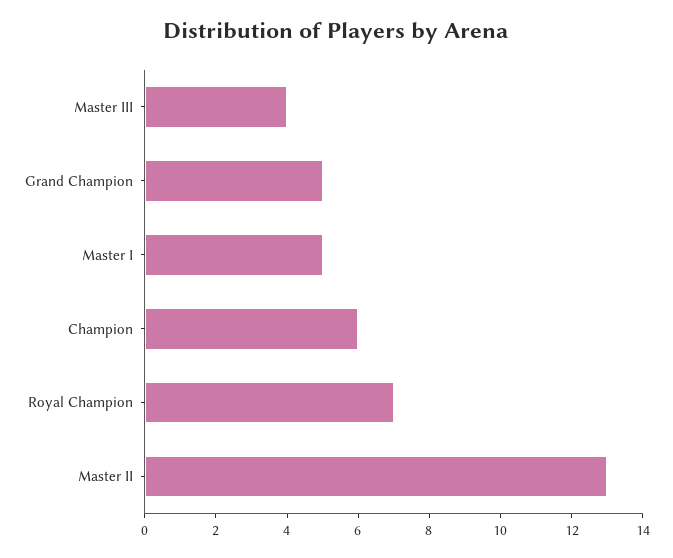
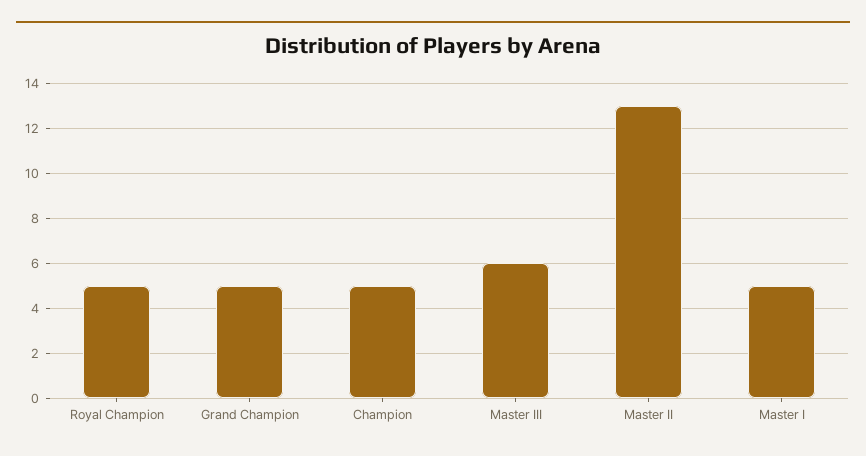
Master III: 4 -> 6
Champion: 6 -> 5
Royal Champion: 7 -> 5

